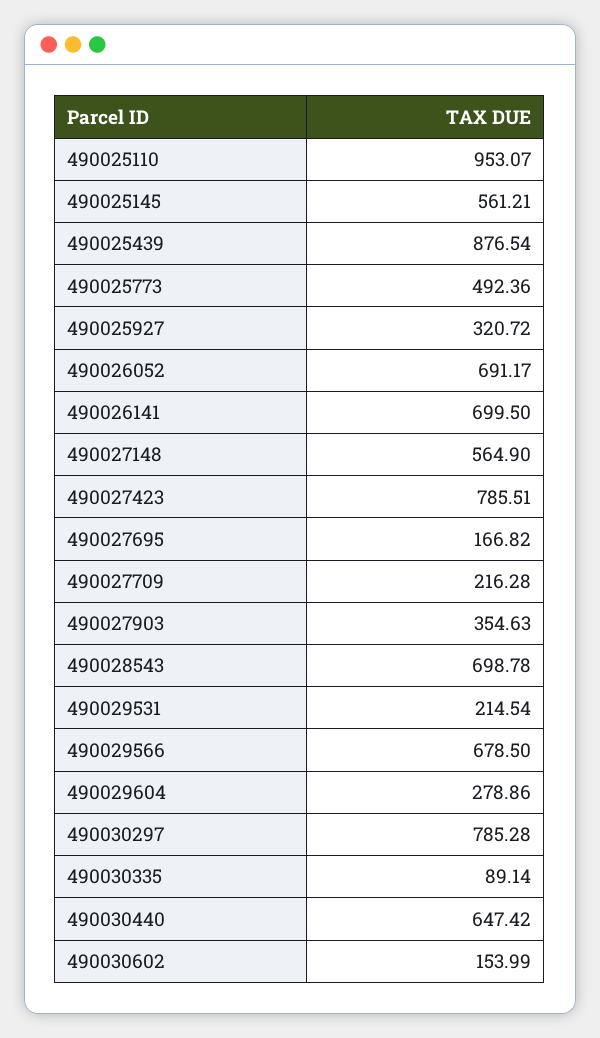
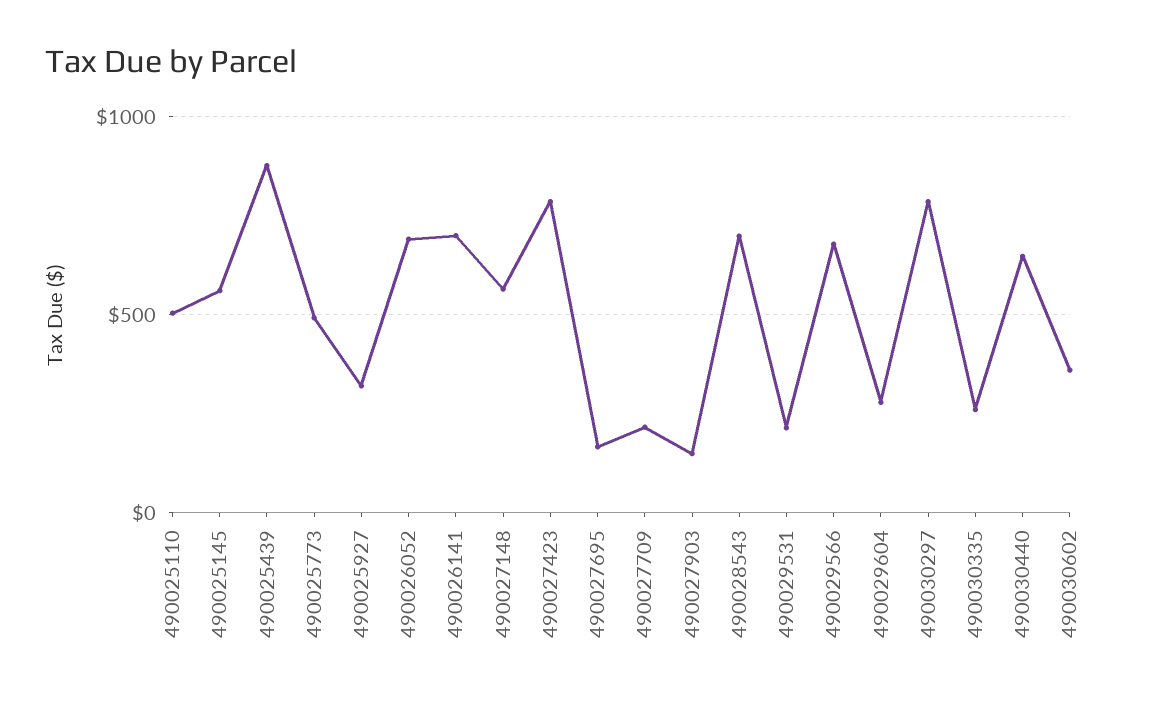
490025110: 953.07 -> 500
490027903: 354.63 -> 150
490030335: 89.14 -> 250
490030602: 153.99 -> 350

